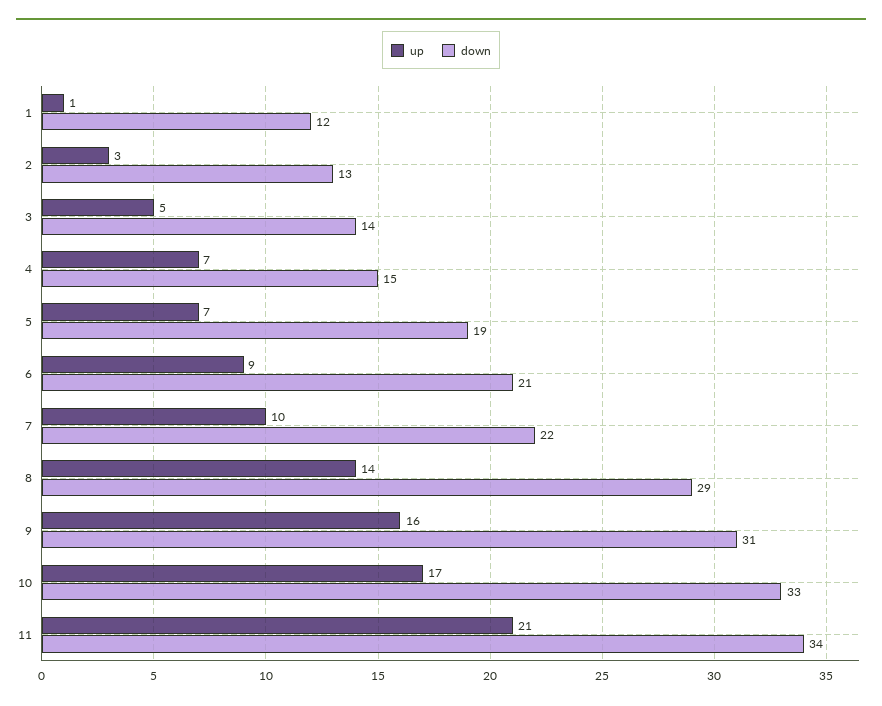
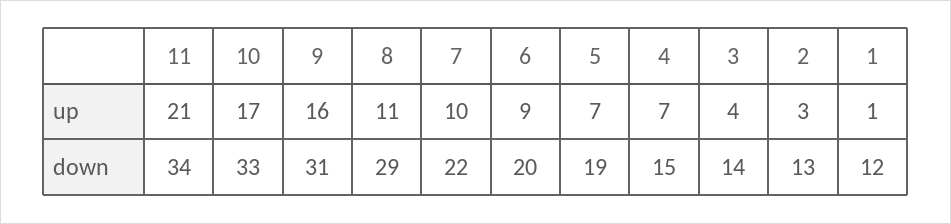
up, 3: 5 -> 4
down, 6: 21 -> 20
up, 8: 14 -> 11

